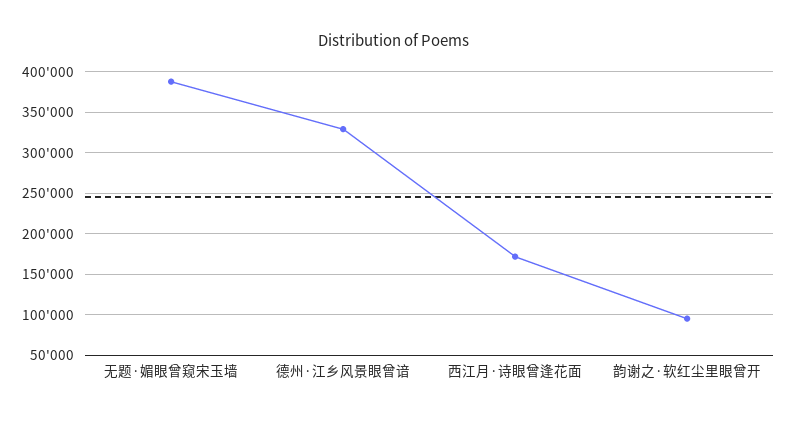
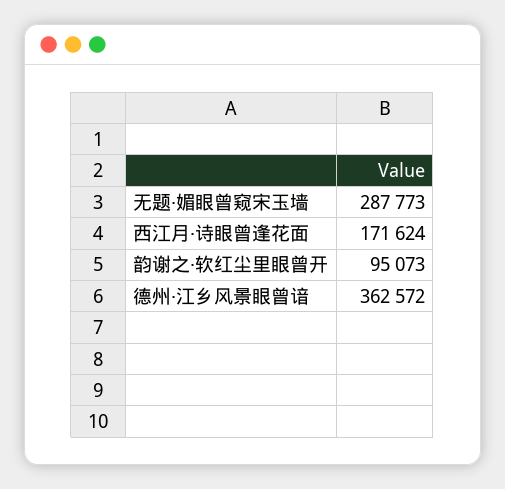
无题·媚眼曾窥宋玉墙: 390000 -> 287773
德州·江乡风景眼曾谙: 330000 -> 362572

